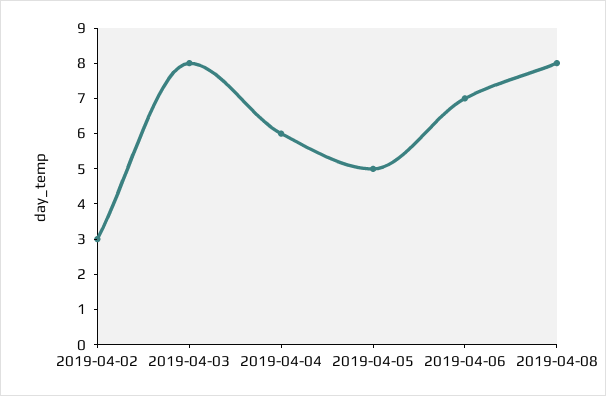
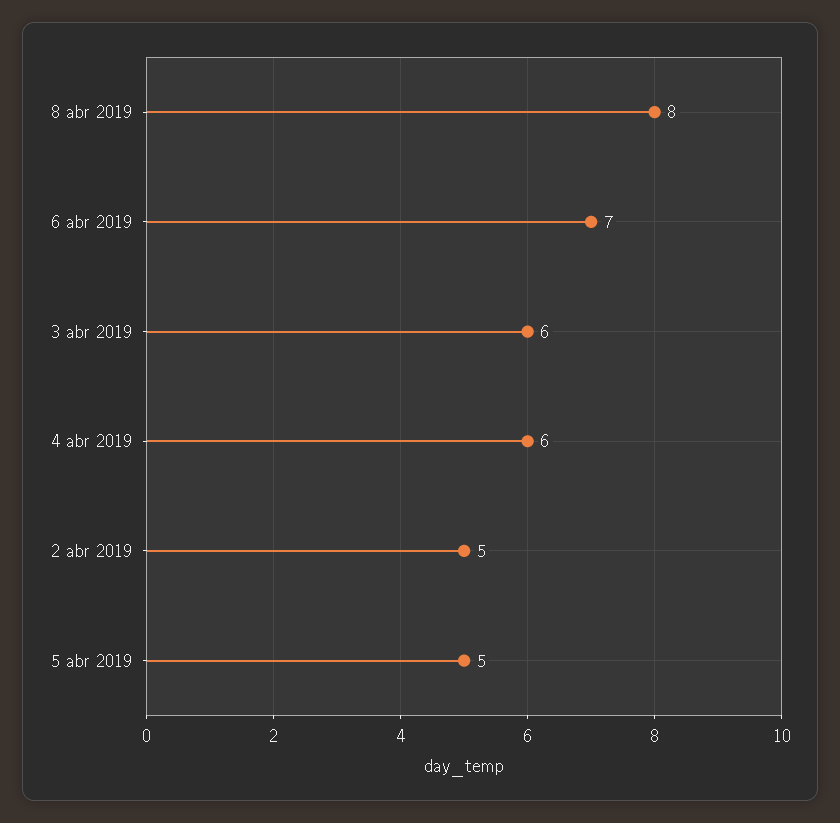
2019-04-02: 3 -> 5
2019-04-03: 8 -> 6

